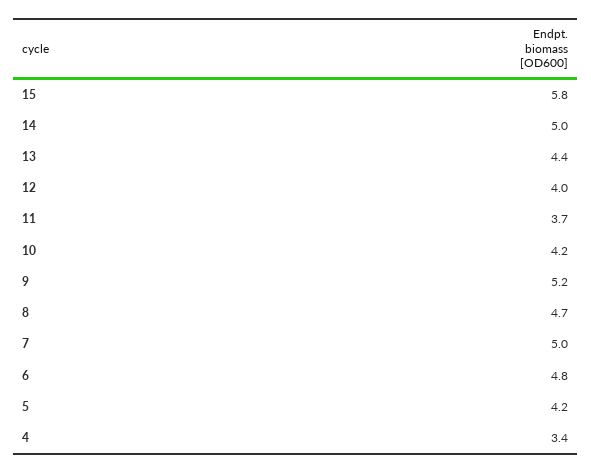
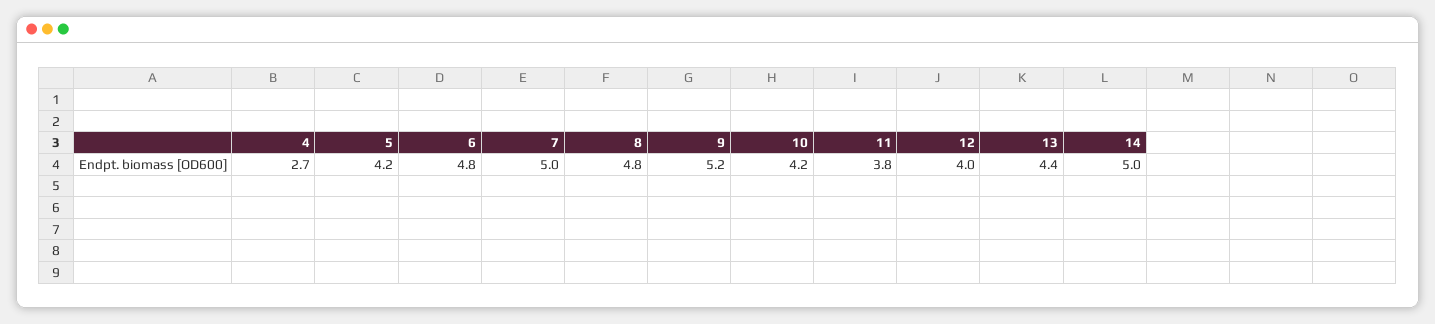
15: 5.8 -> none
11: 3.7 -> 3.8
8: 4.7 -> 4.8
4: 3.4 -> 2.7

